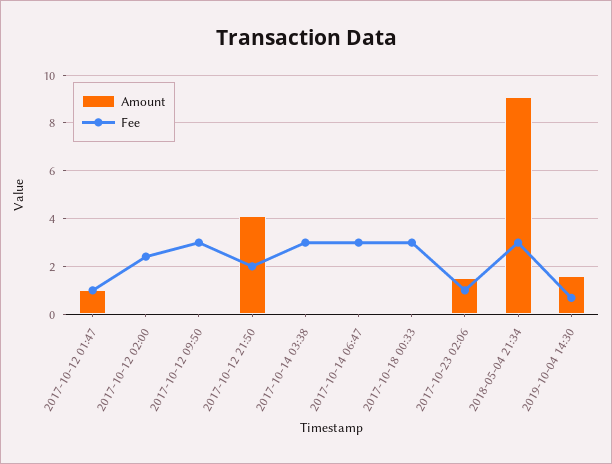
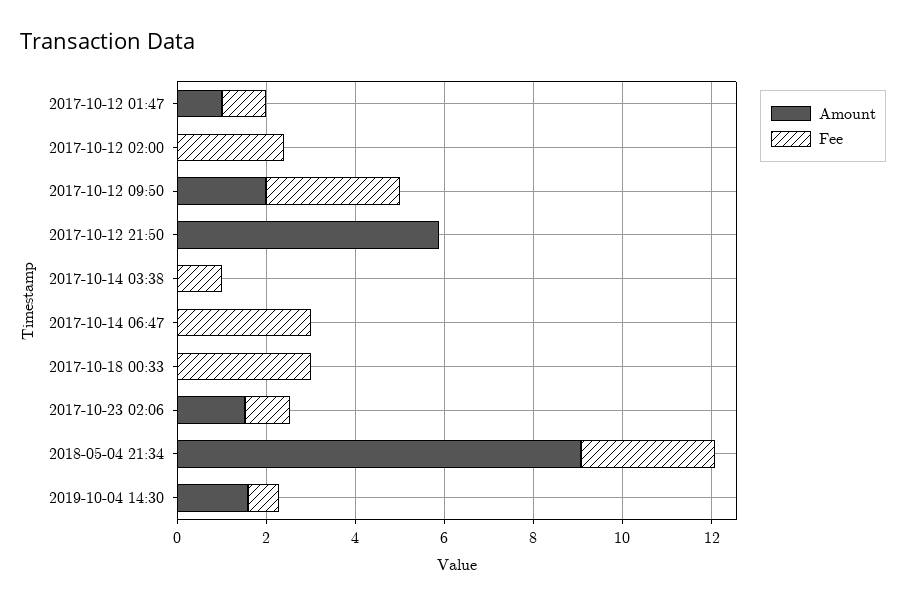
Amount, 2017-10-12 09:50: 0 -> 2
Amount, 2017-10-12 21:50: 4 -> 6
Fee, 2017-10-12 21:50: 2 -> 0
Fee, 2017-10-14 03:38: 3 -> 1

